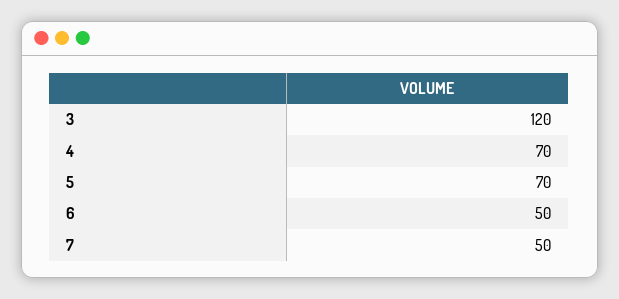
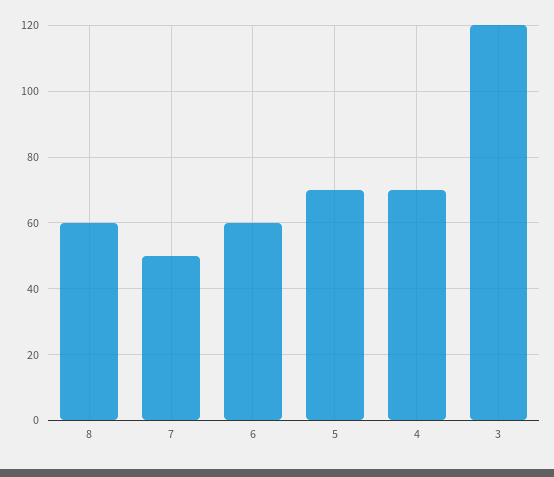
6: 50 -> 60
8: none -> 60

